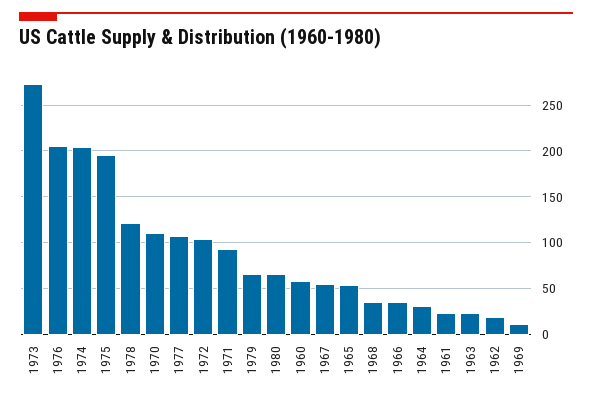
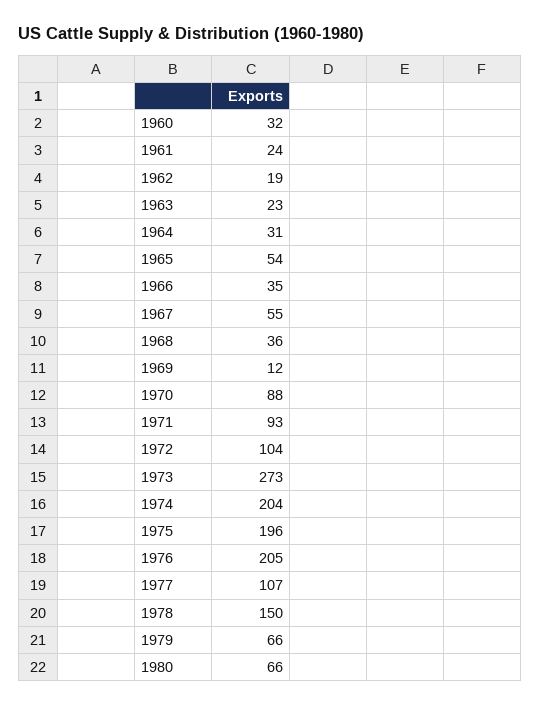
1978: 120 -> 150
1970: 110 -> 88
1960: 60 -> 32

